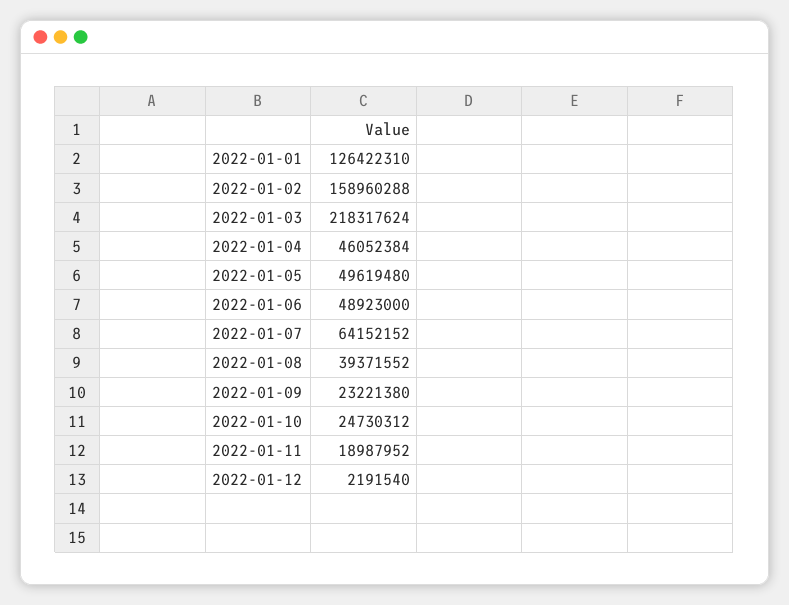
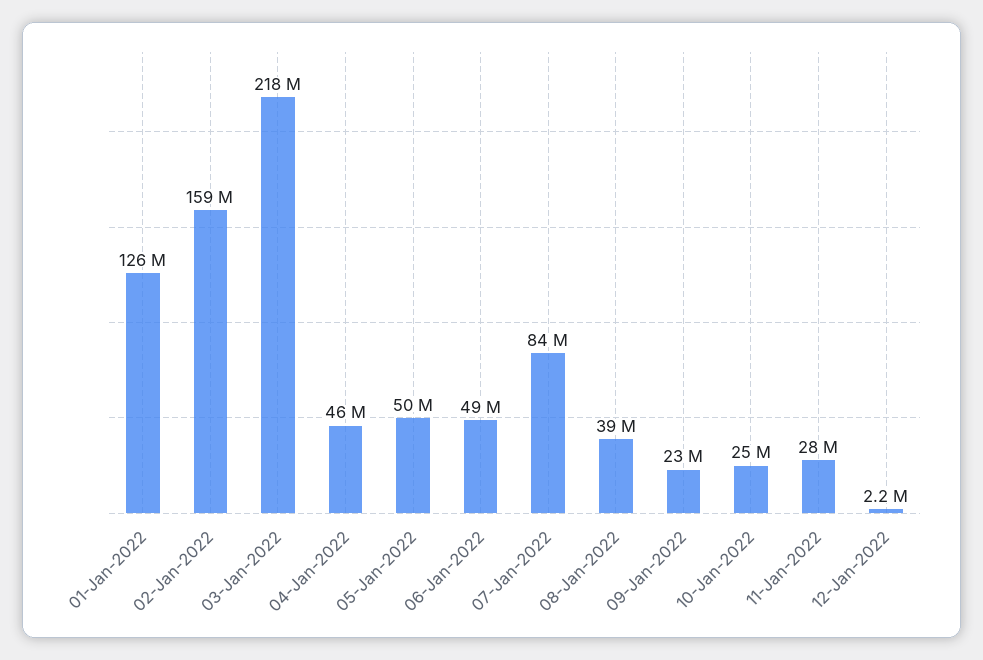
2022-01-07: 64152152 -> 84000000
2022-01-11: 18987952 -> 28000000

